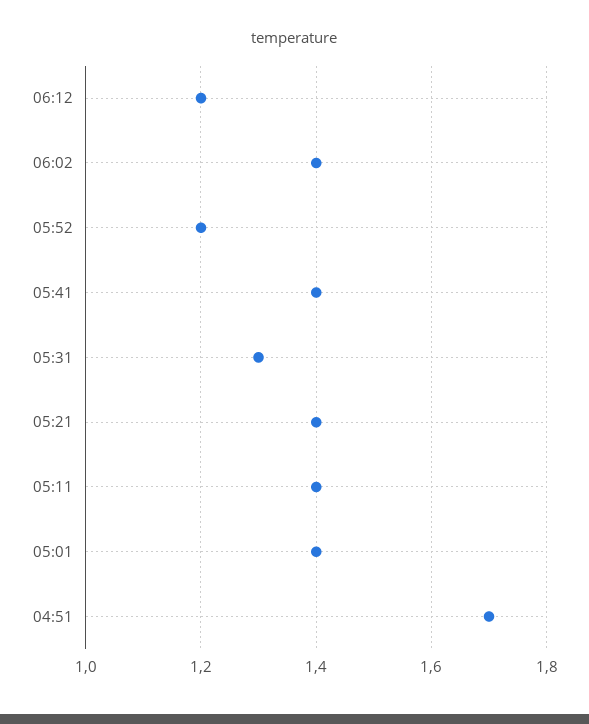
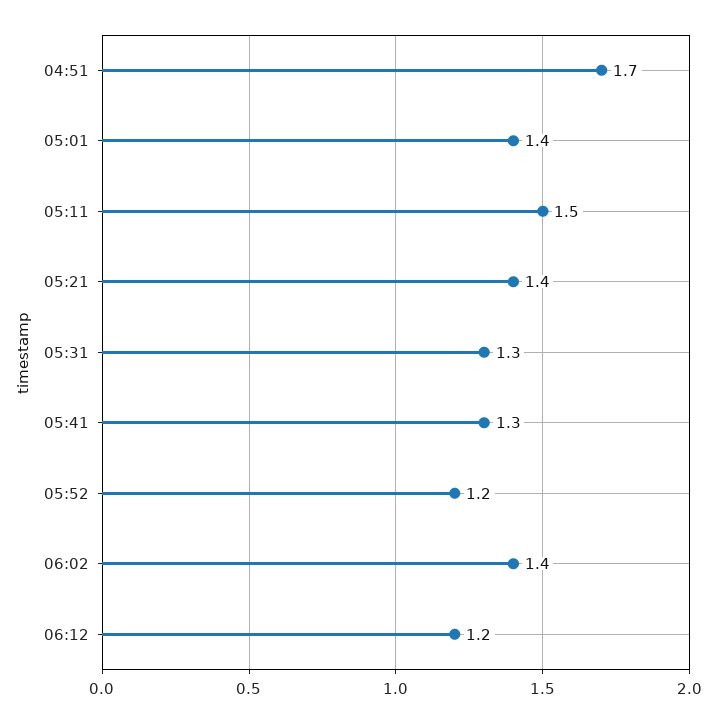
05:41: 1.4 -> 1.3
05:11: 1.4 -> 1.5

